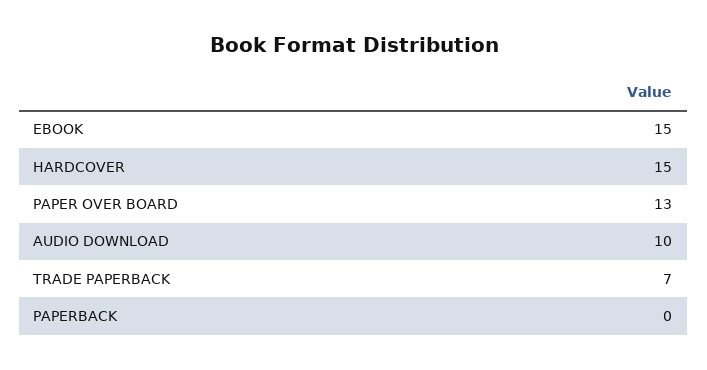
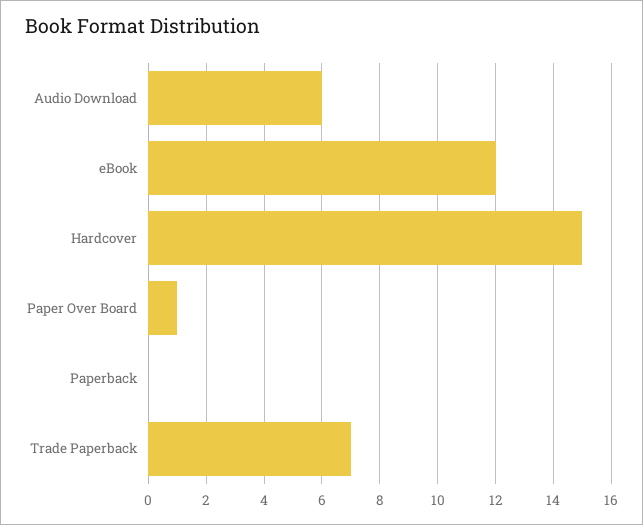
EBOOK: 15 -> 12
PAPER OVER BOARD: 13 -> 1
AUDIO DOWNLOAD: 10 -> 6

